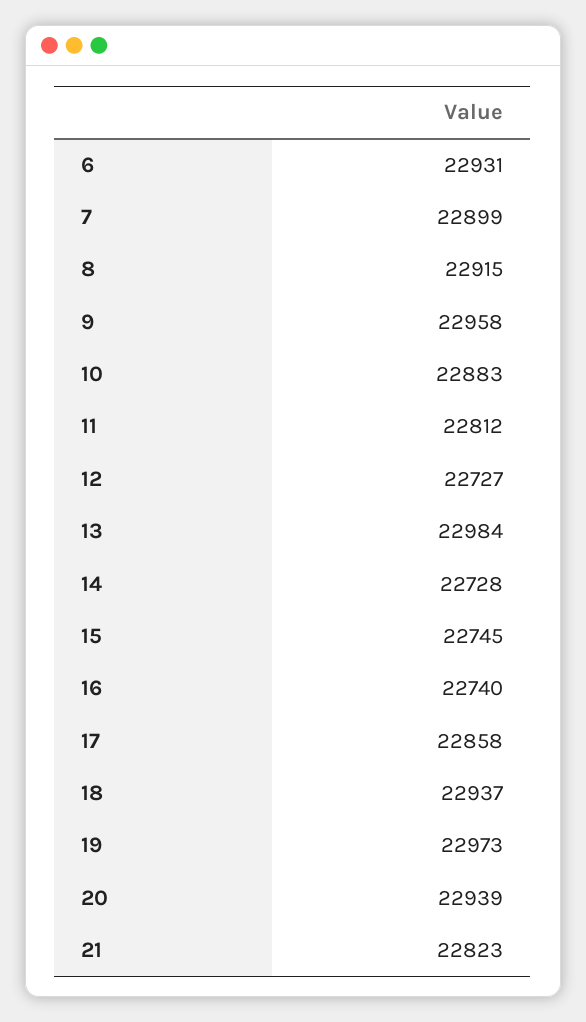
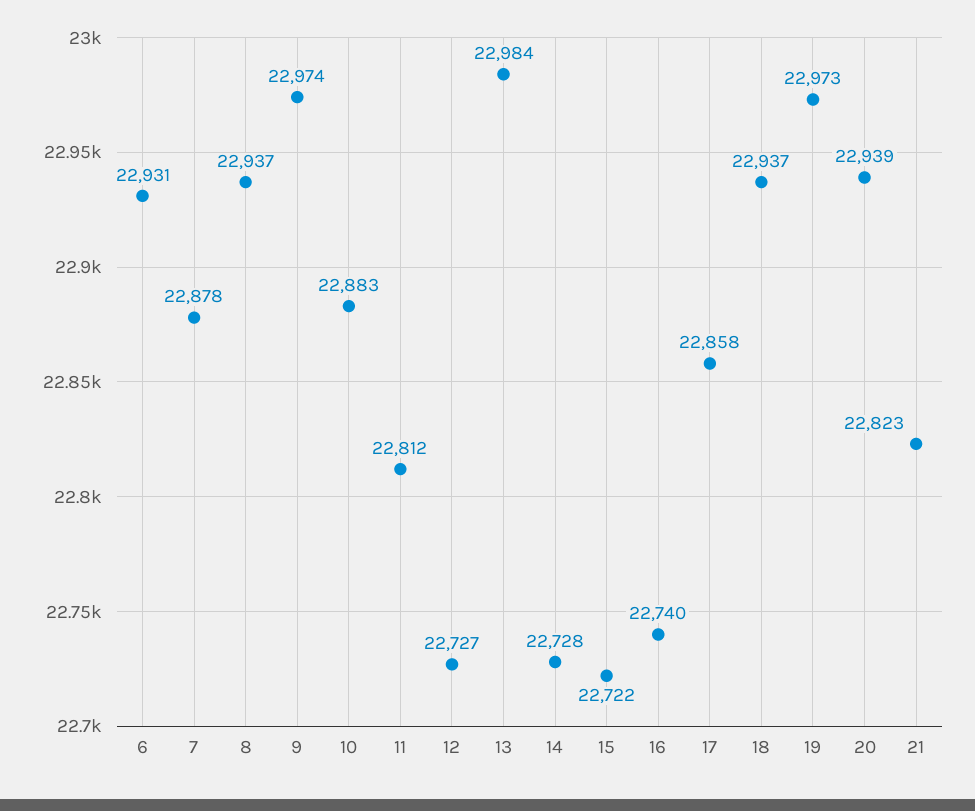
7: 22899 -> 22878
8: 22915 -> 22937
9: 22958 -> 22974
15: 22745 -> 22722

